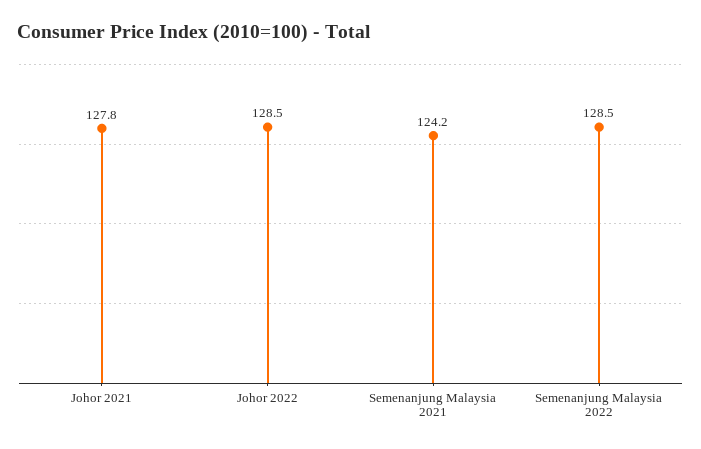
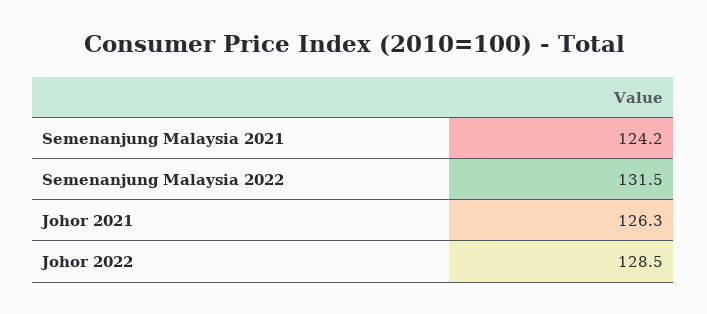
Johor 2021: 127.8 -> 126.3
Semenanjung Malaysia 2022: 128.5 -> 131.5

